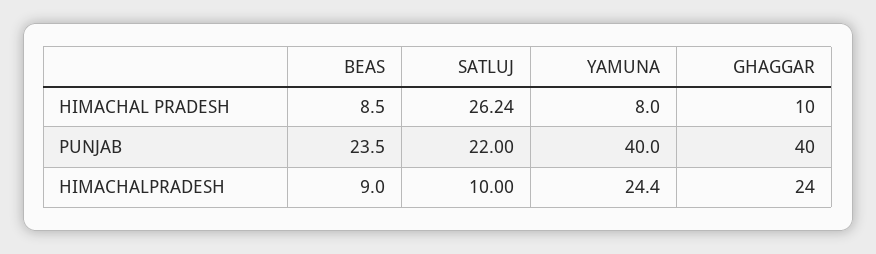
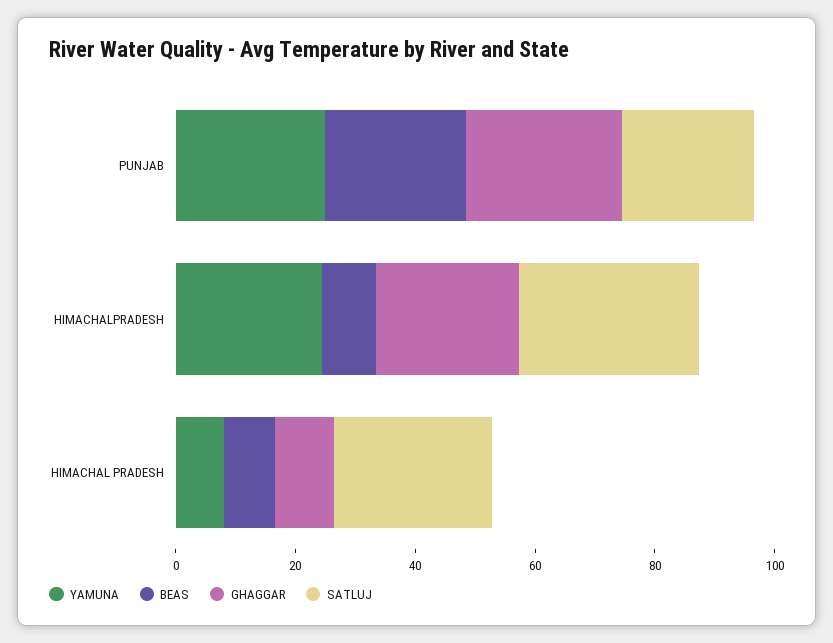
YAMUNA, PUNJAB: 40 -> 25
GHAGGAR, PUNJAB: 40 -> 25
SATLUJ, HIMACHALPRADESH: 10 -> 30

